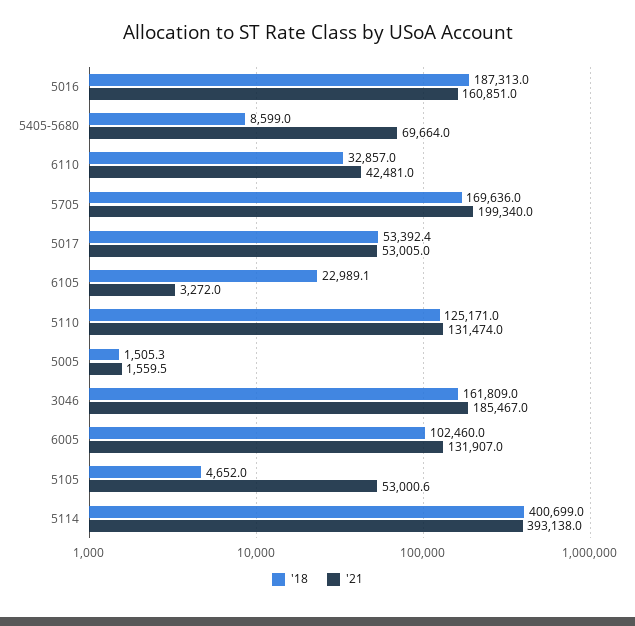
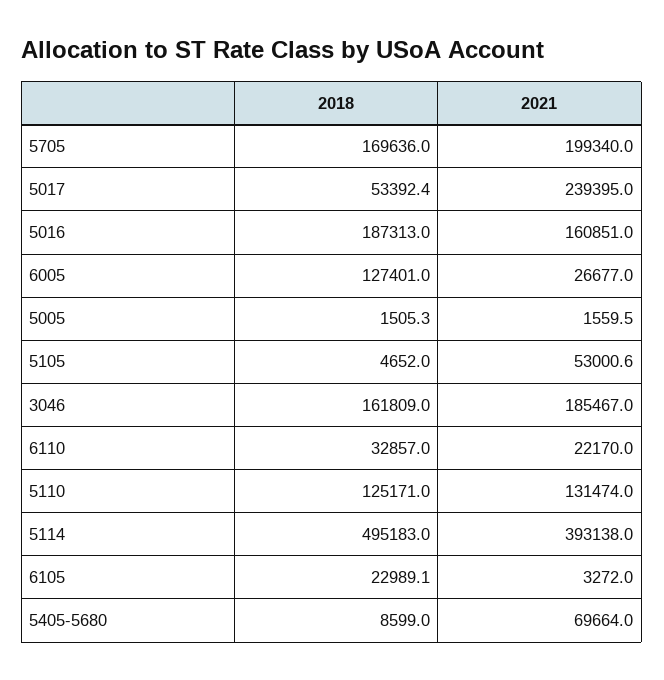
'21, 6110: 42481 -> 22170
'21, 5017: 53005 -> 239395
'18, 6005: 102460 -> 127401
'21, 6005: 131907 -> 26677
'18, 5114: 400699 -> 495183

